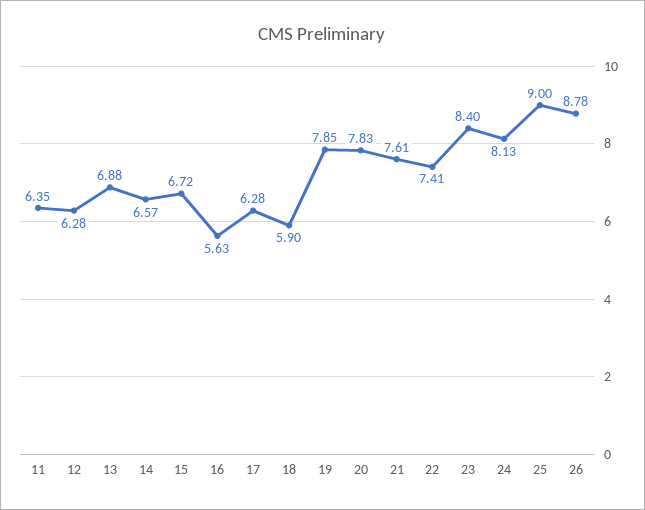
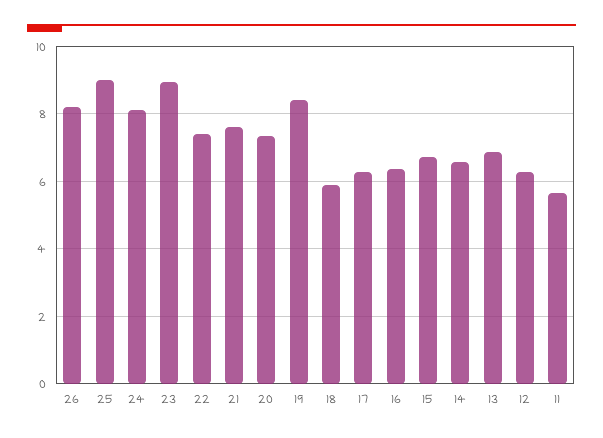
11: 6.35 -> 5.6
16: 5.63 -> 6.4
19: 7.85 -> 8.4
20: 7.83 -> 7.4
23: 8.4 -> 9
26: 8.78 -> 8.2

